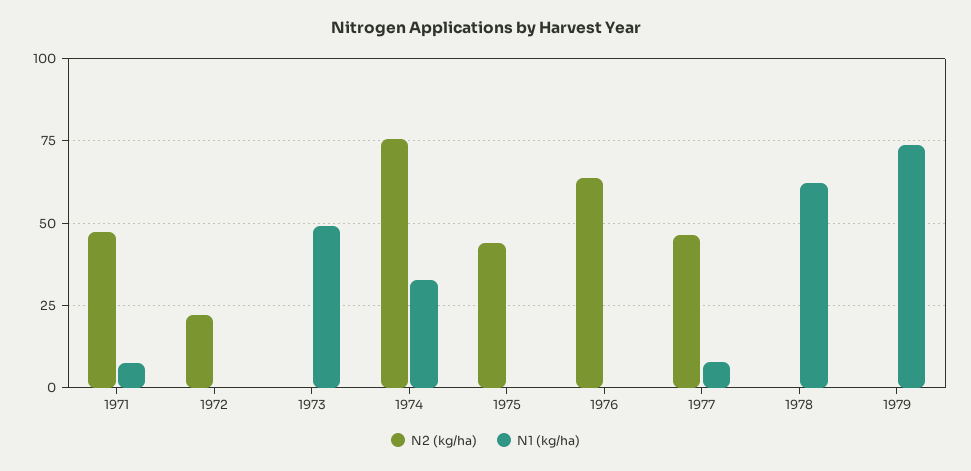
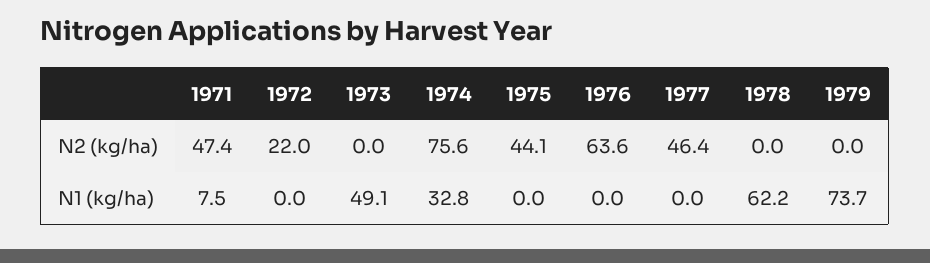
N1 (kg/ha), 1977: 7.5 -> 0

